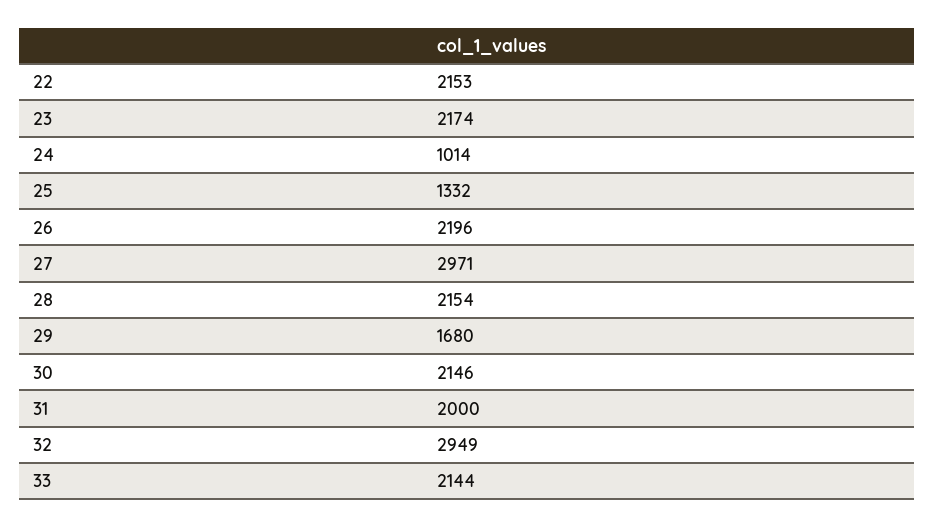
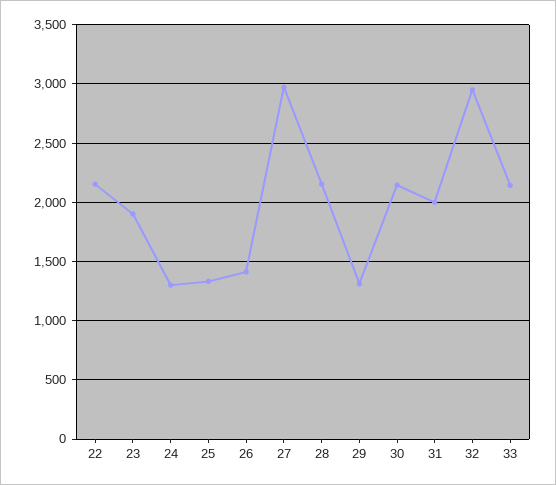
23: 2174 -> 1900
24: 1014 -> 1300
26: 2196 -> 1400
29: 1680 -> 1300

